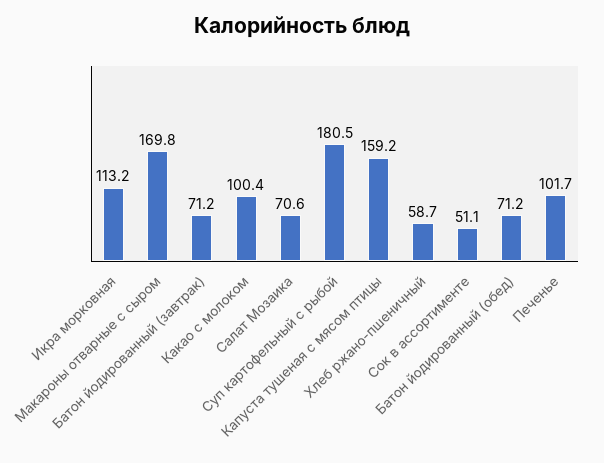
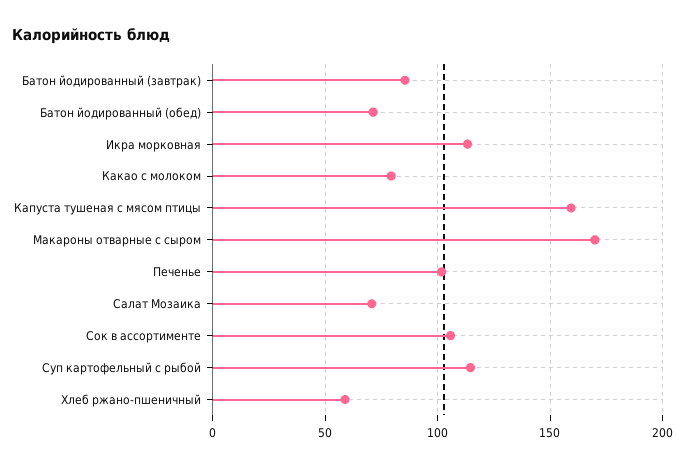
Батон йодированный (завтрак): 71.2 -> 85
Какао с молоком: 100.4 -> 80
Суп картофельный с рыбой: 180.5 -> 115
Сок в ассортименте: 51.1 -> 105

